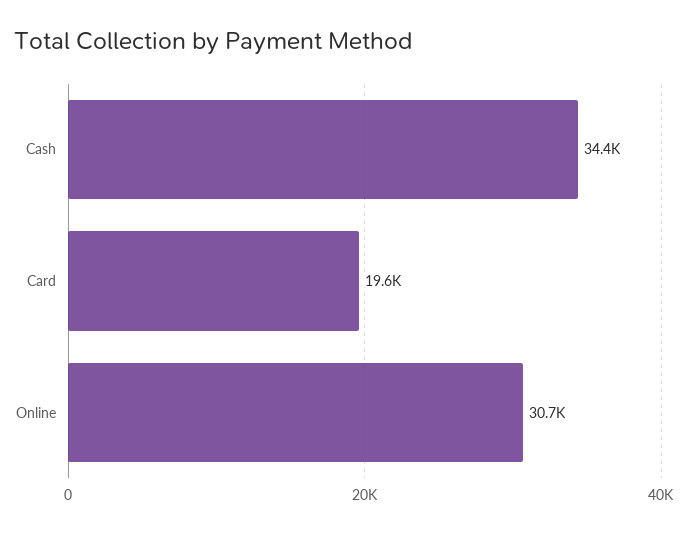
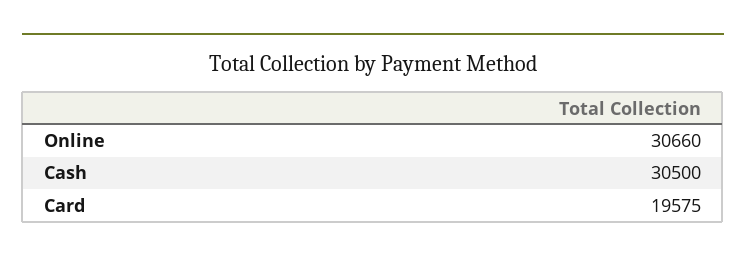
Cash: 34400 -> 30500

